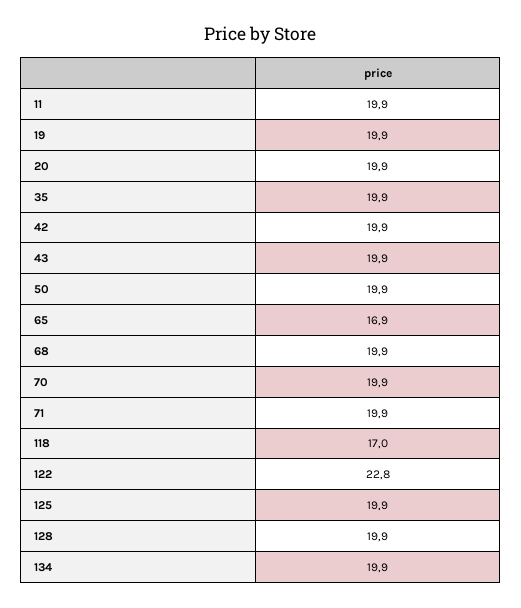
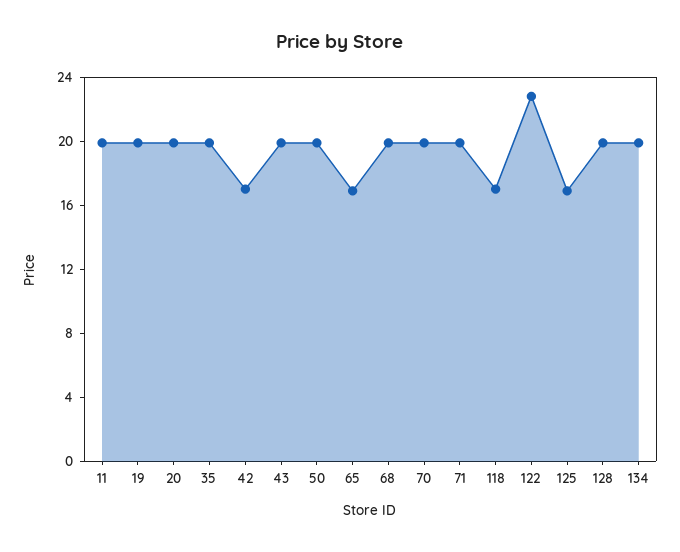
42: 19.9 -> 17
125: 19.9 -> 17

